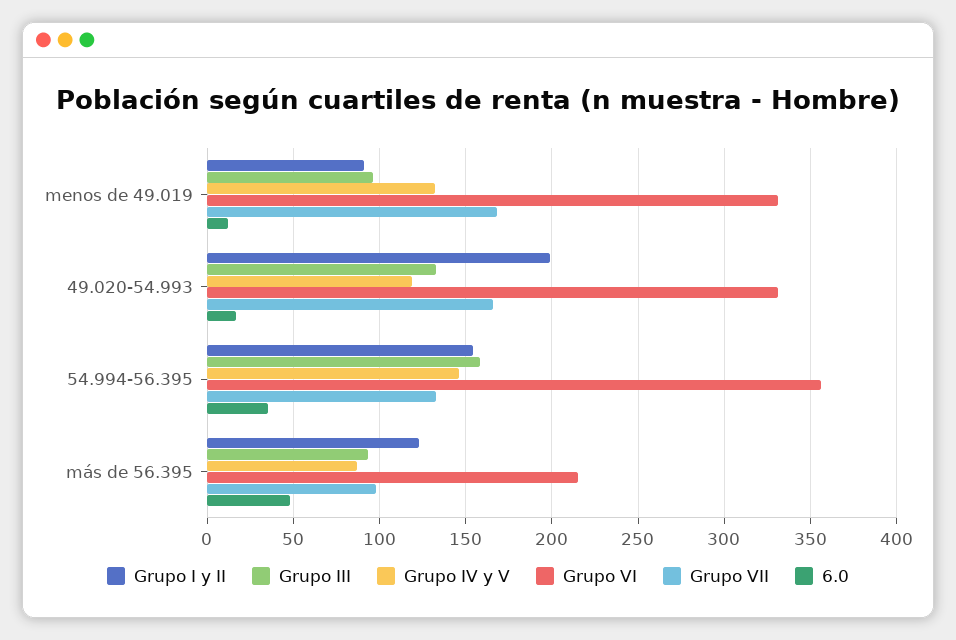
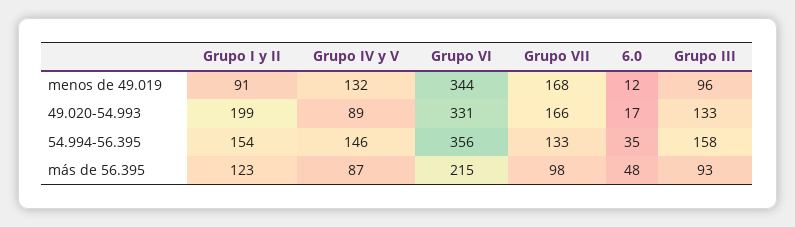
Grupo VI, menos de 49.019: 330 -> 344
Grupo IV y V, 49.020-54.993: 120 -> 89

